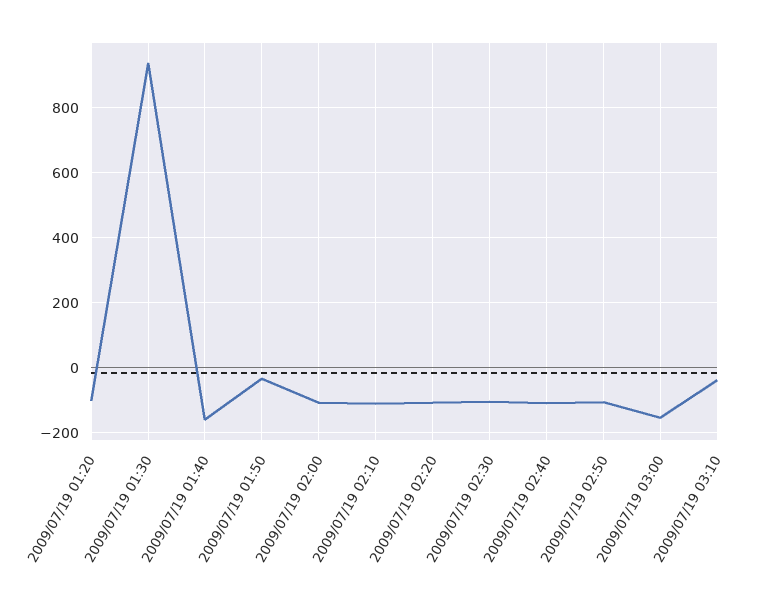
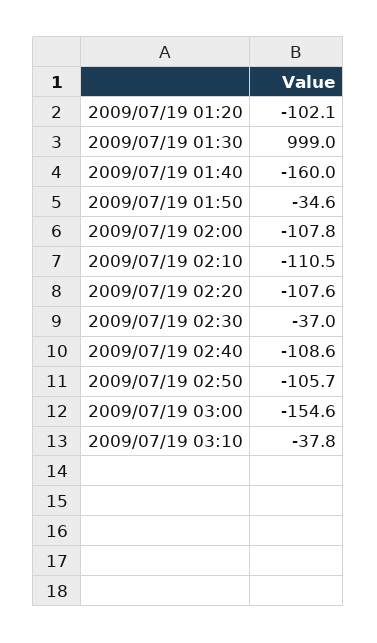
2009/07/19 01:30: 940 -> 999
2009/07/19 02:30: -100 -> -37

